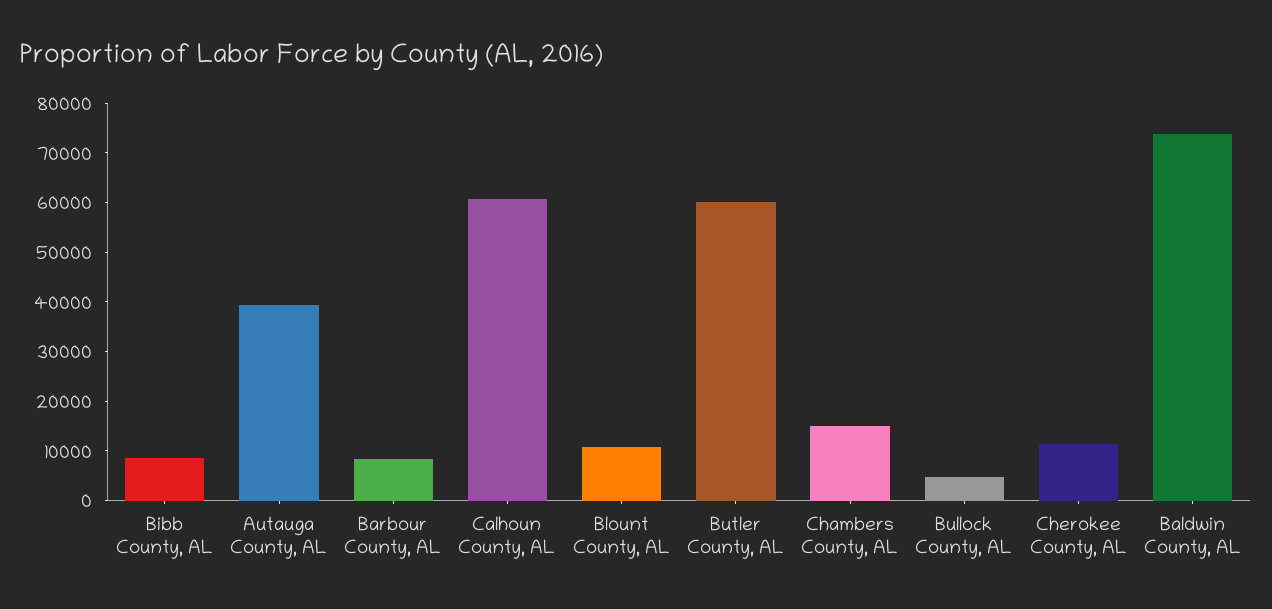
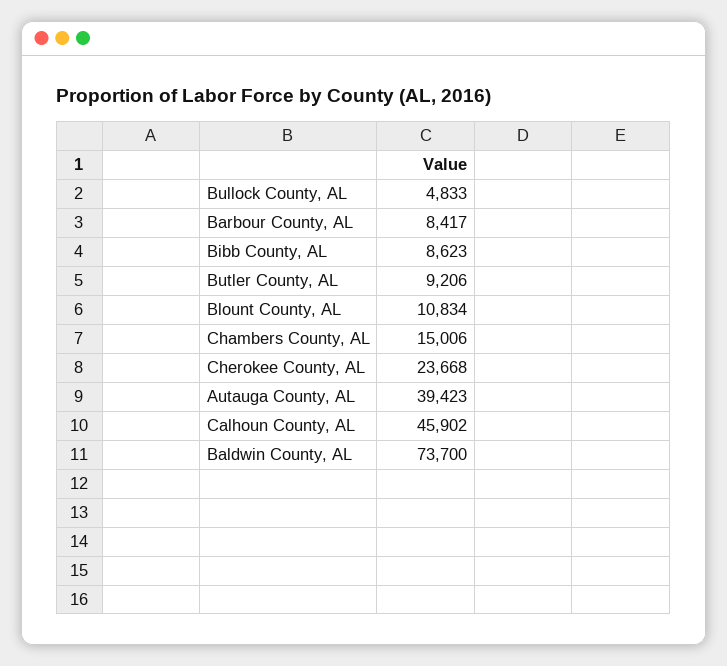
Calhoun County, AL: 60000 -> 45902
Butler County, AL: 60000 -> 9206
Cherokee County, AL: 12000 -> 23668

